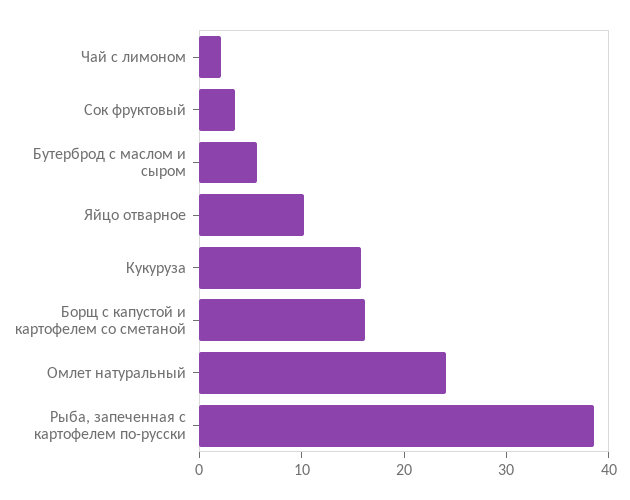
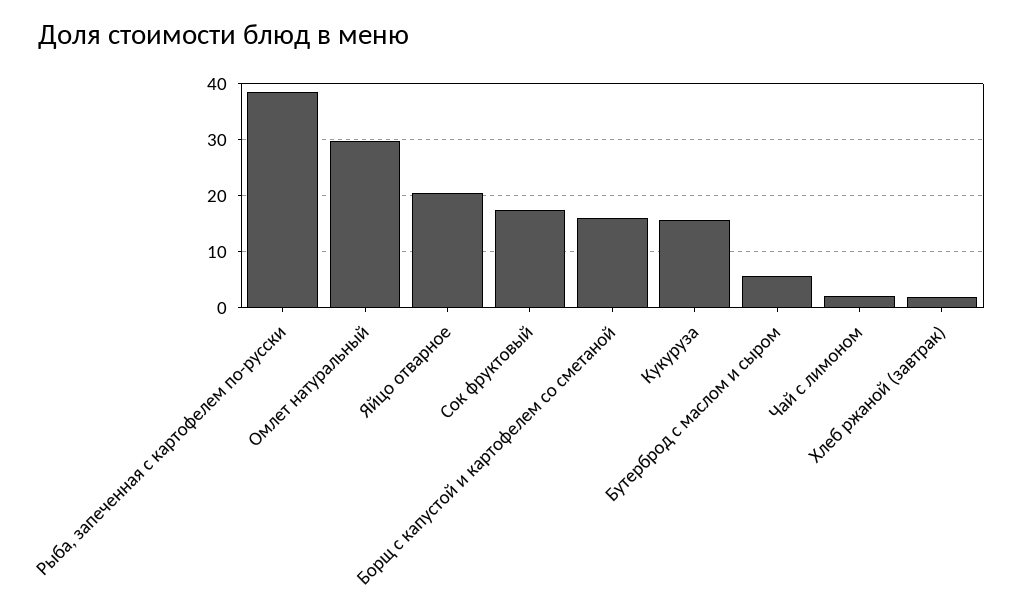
Сок фруктовый: 4 -> 18
Яйцо отварное: 10 -> 20
Омлет натуральный: 24 -> 30
Хлеб ржаной (завтрак): none -> 2

